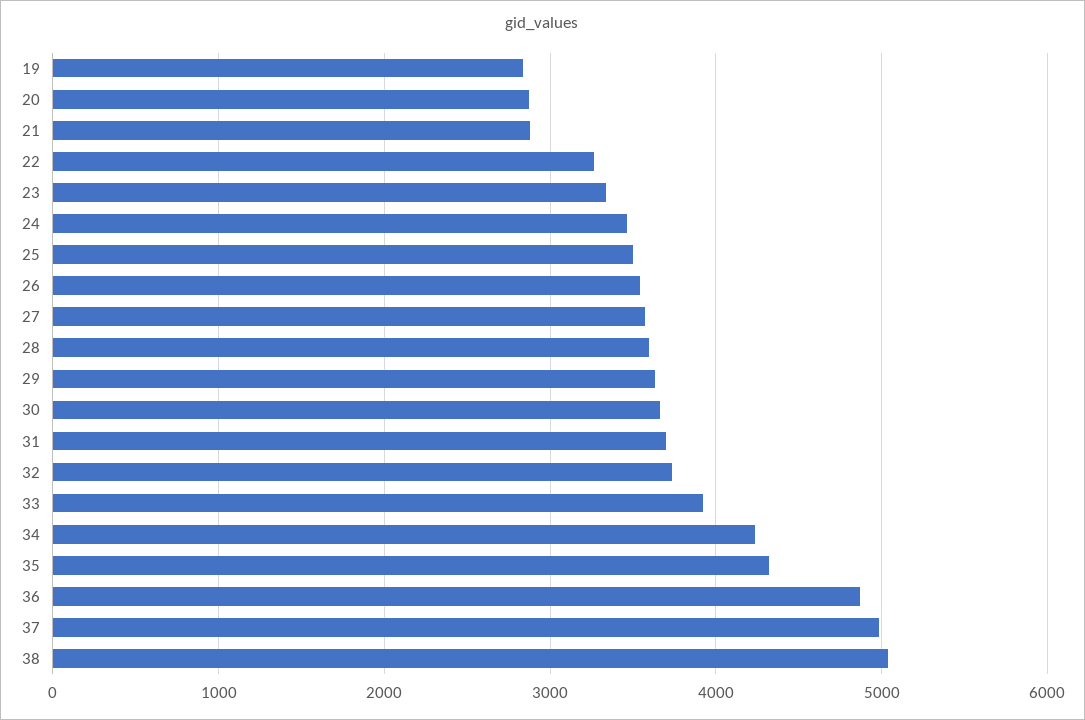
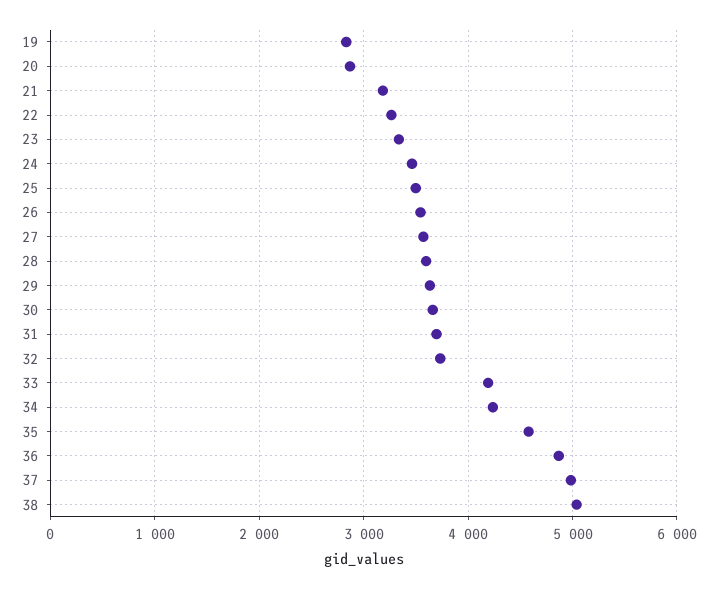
21: 2900 -> 3200
33: 3900 -> 4200
35: 4300 -> 4600

